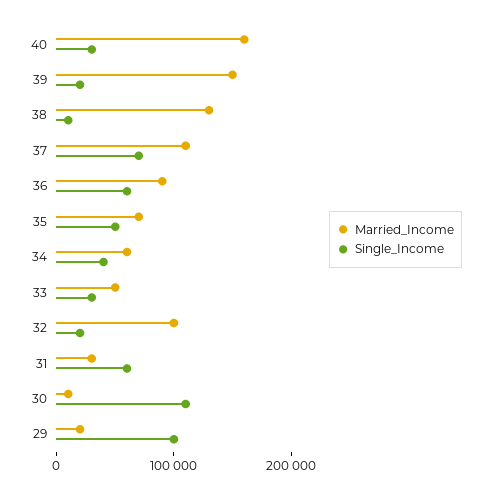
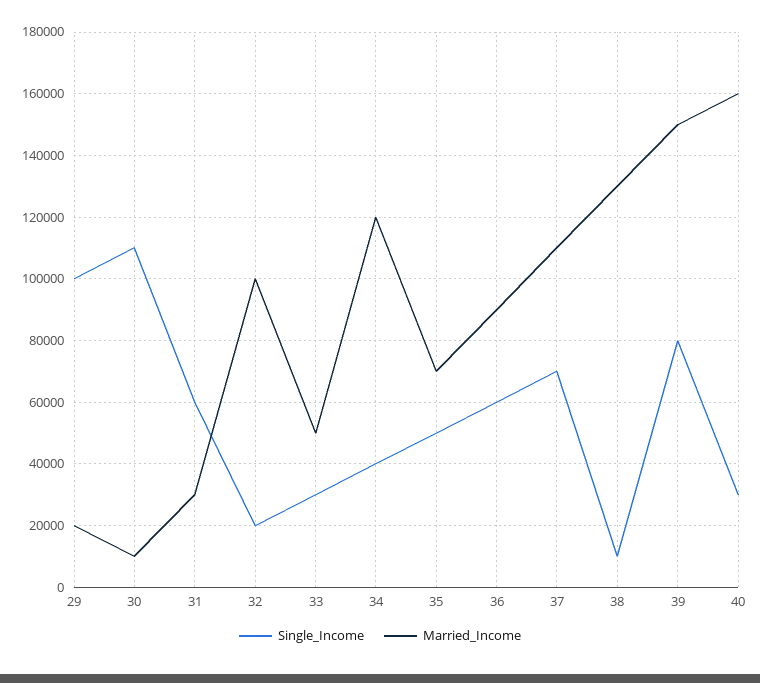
Single_Income, 39: 20000 -> 80000
Married_Income, 34: 60000 -> 120000

